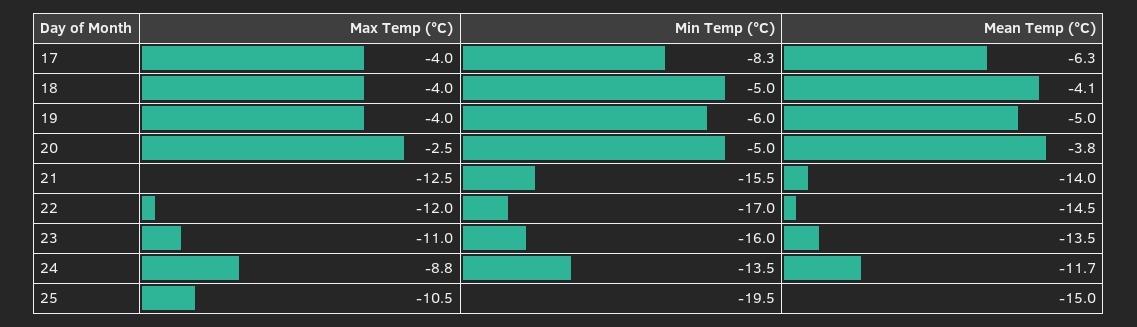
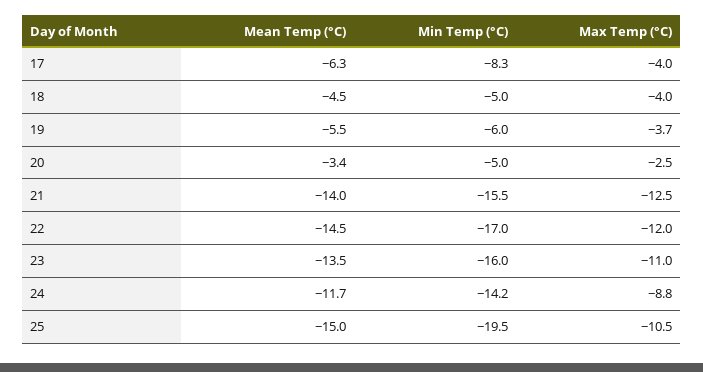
Mean Temp (°C), 18: -4.1 -> -4.5
Max Temp (°C), 19: -4 -> -3.7
Mean Temp (°C), 19: -5 -> -5.5
Mean Temp (°C), 20: -3.8 -> -3.4
Min Temp (°C), 24: -13.5 -> -14.2

